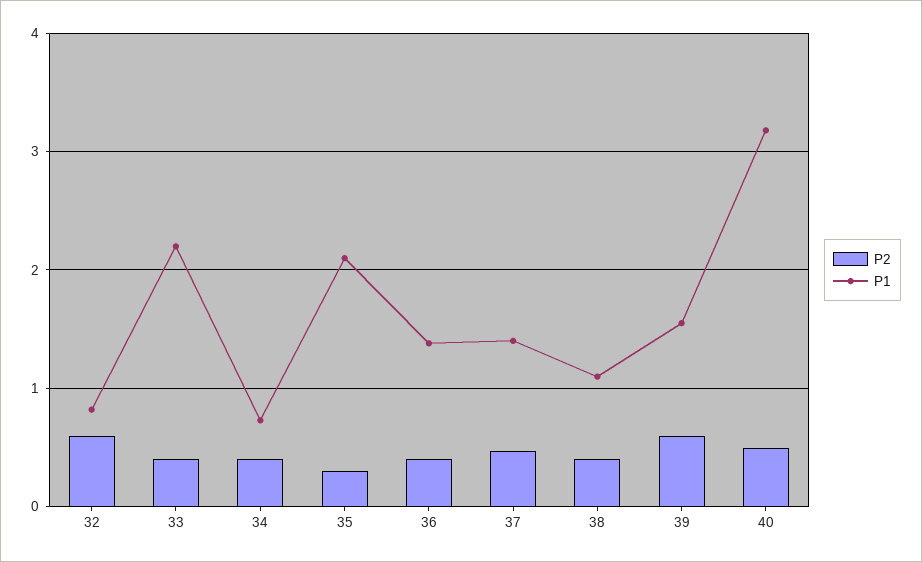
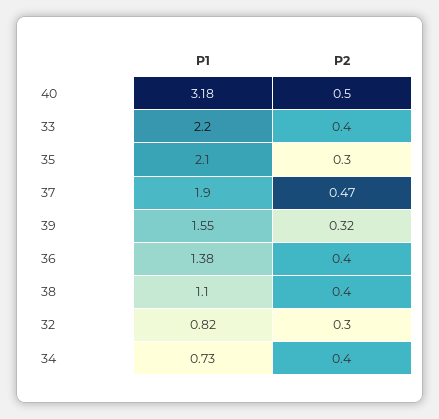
P2, 32: 0.6 -> 0.3
P1, 37: 1.4 -> 1.9
P2, 39: 0.6 -> 0.32

